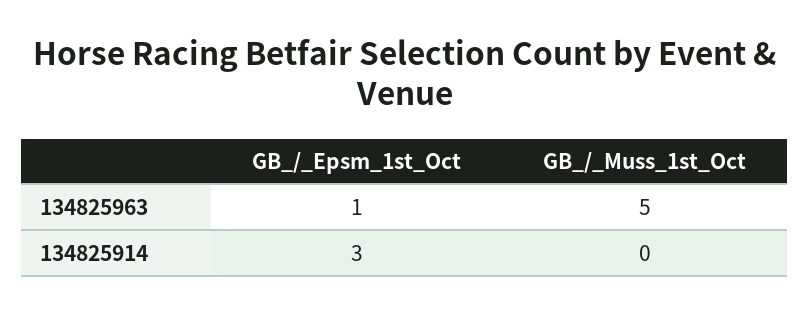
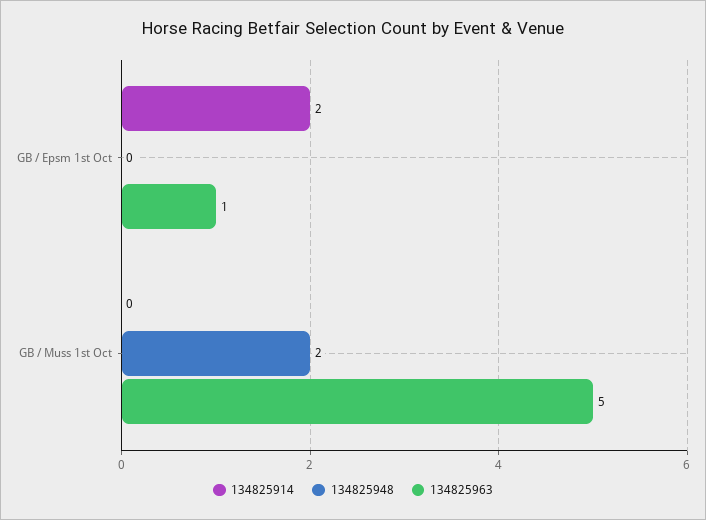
134825914, GB_/_Epsm_1st_Oct: 3 -> 2
134825948, GB_/_Epsm_1st_Oct: none -> 0
134825948, GB_/_Muss_1st_Oct: none -> 2

